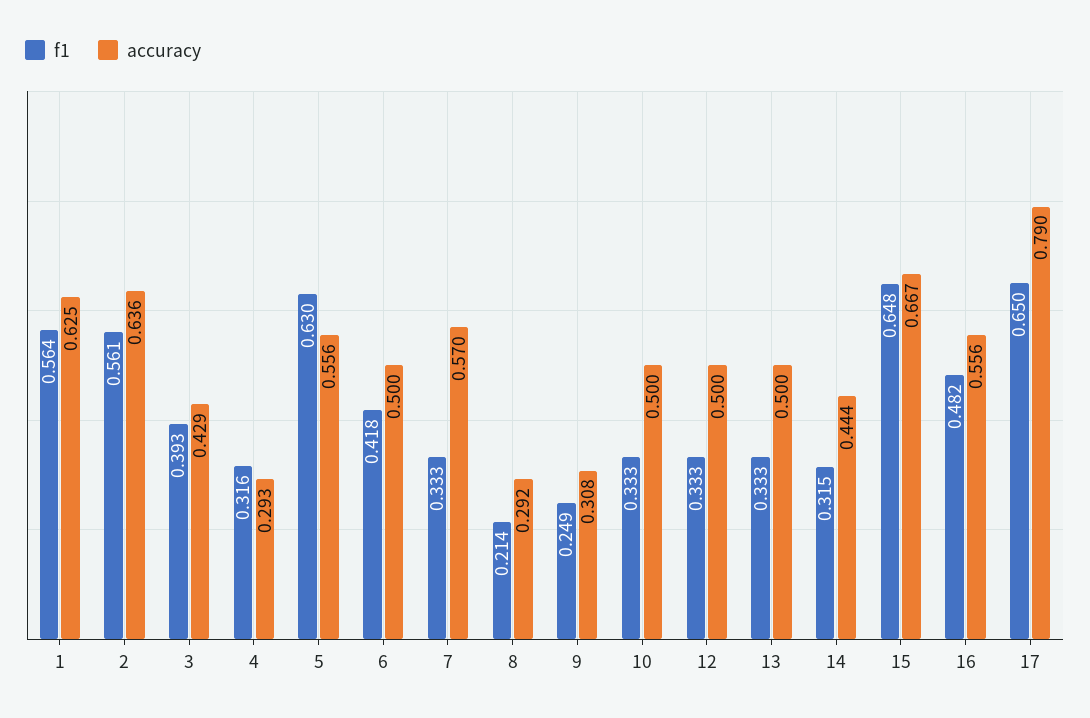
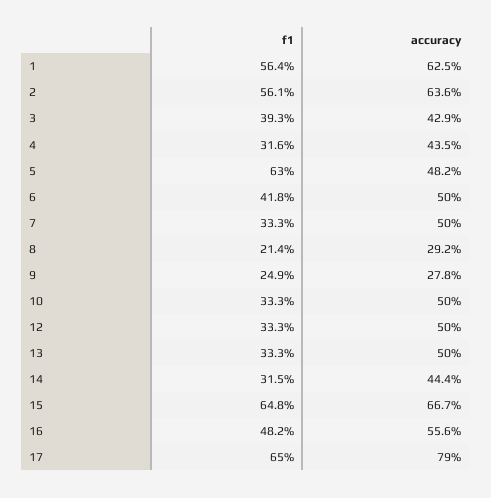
accuracy, 4: 0.293 -> 0.435
accuracy, 5: 0.556 -> 0.482
accuracy, 7: 0.57 -> 0.5
accuracy, 9: 0.308 -> 0.278

